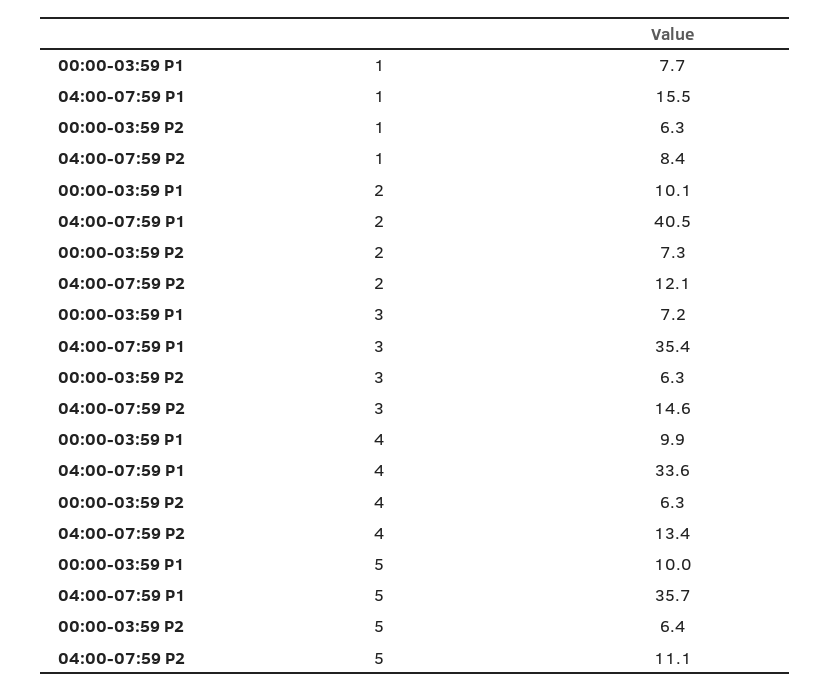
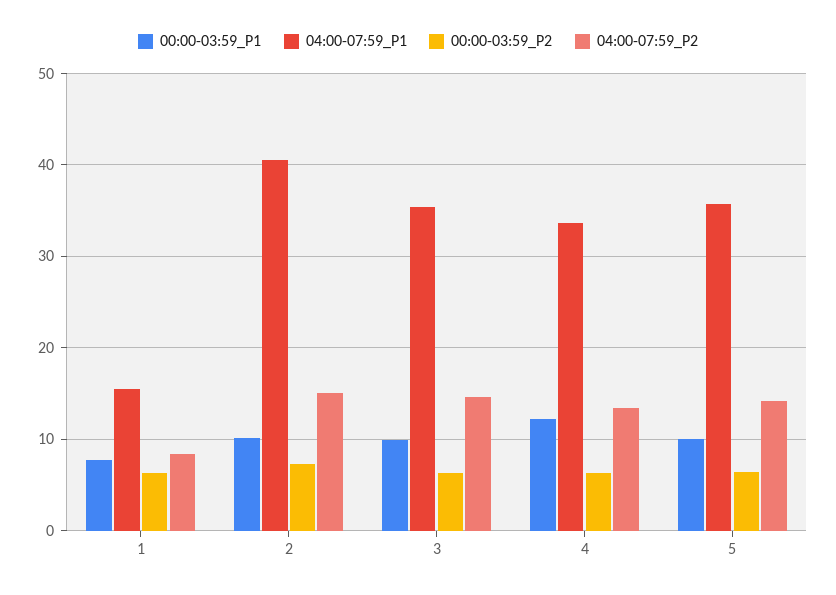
04:00-07:59 P2, 2: 12.1 -> 15
00:00-03:59 P1, 3: 7.2 -> 10
00:00-03:59 P1, 4: 9.9 -> 12
04:00-07:59 P2, 5: 11.1 -> 14

